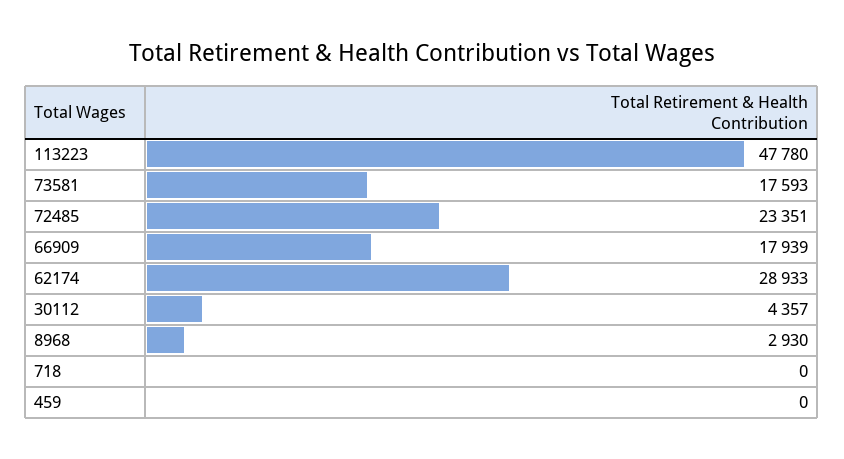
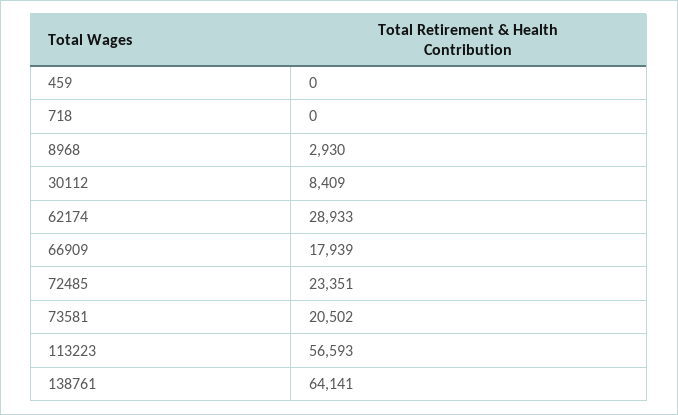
113223: 47780 -> 56593
73581: 17593 -> 20502
30112: 4357 -> 8409
138761: none -> 64141

